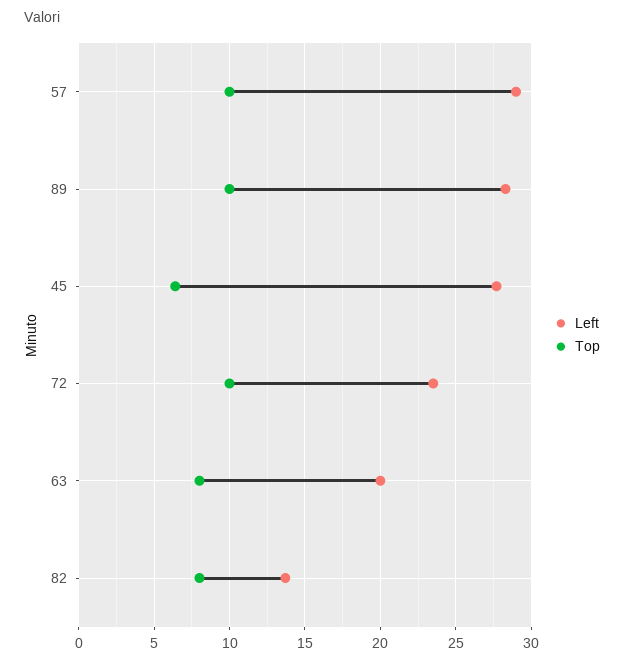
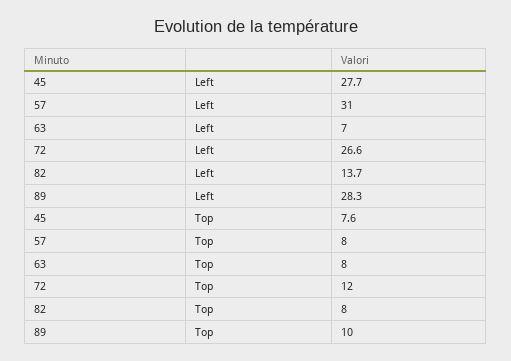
Left, 57: 29 -> 31
Top, 57: 10 -> 8
Top, 45: 6.5 -> 7.6
Left, 72: 23.5 -> 26.6
Top, 72: 10 -> 12
Left, 63: 20 -> 7

